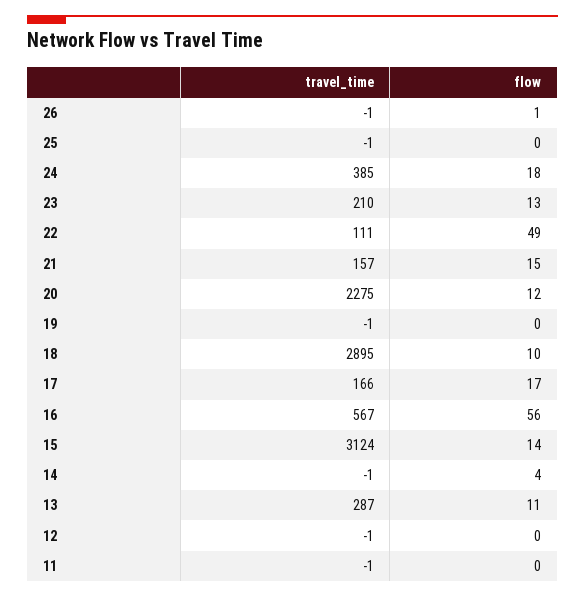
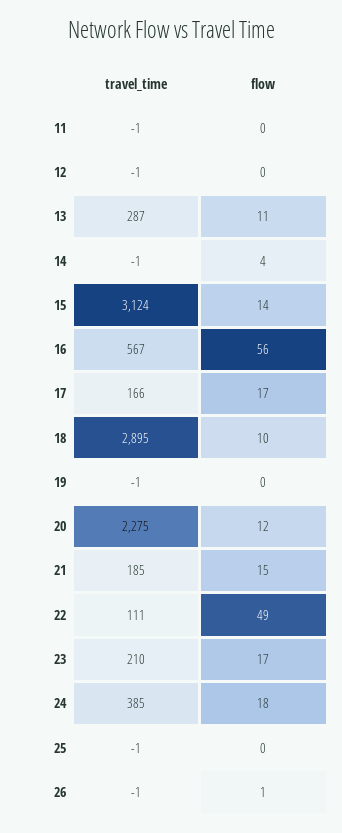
flow, 23: 13 -> 17
travel_time, 21: 157 -> 185

